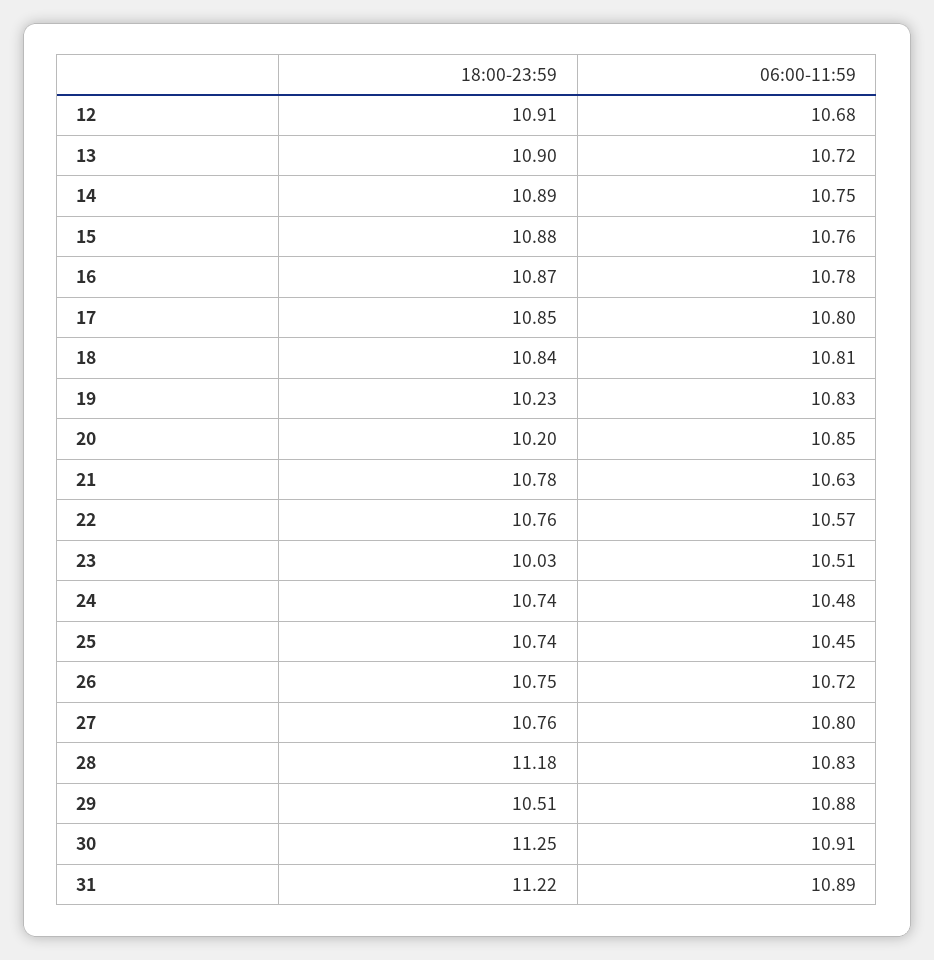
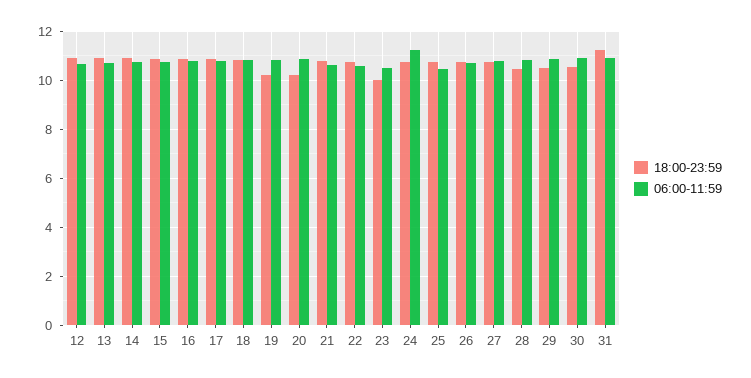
06:00-11:59, 24: 10.48 -> 11.25
18:00-23:59, 28: 11.18 -> 10.5
18:00-23:59, 30: 11.25 -> 10.5

